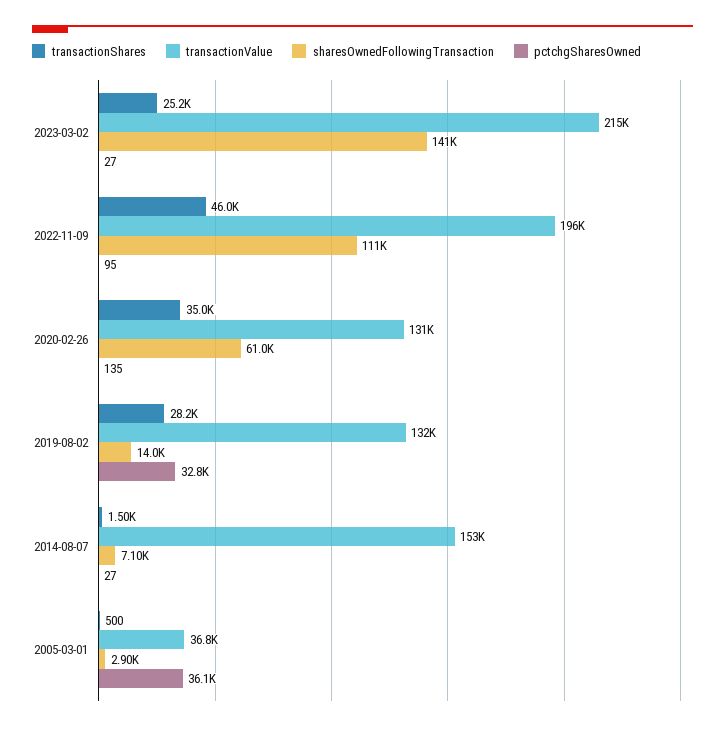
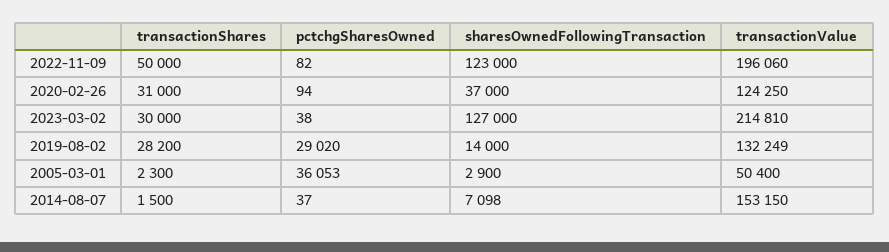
transactionShares, 2023-03-02: 25200 -> 30000
sharesOwnedFollowingTransaction, 2023-03-02: 141000 -> 127000
pctchgSharesOwned, 2023-03-02: 27 -> 38
transactionShares, 2022-11-09: 46000 -> 50000
sharesOwnedFollowingTransaction, 2022-11-09: 111000 -> 123000
pctchgSharesOwned, 2022-11-09: 95 -> 82
transactionShares, 2020-02-26: 35000 -> 31000
transactionValue, 2020-02-26: 131000 -> 124250
sharesOwnedFollowingTransaction, 2020-02-26: 61000 -> 37000
pctchgSharesOwned, 2020-02-26: 135 -> 94
pctchgSharesOwned, 2019-08-02: 32800 -> 29020
pctchgSharesOwned, 2014-08-07: 27 -> 37
transactionShares, 2005-03-01: 500 -> 2300
transactionValue, 2005-03-01: 36800 -> 50400

